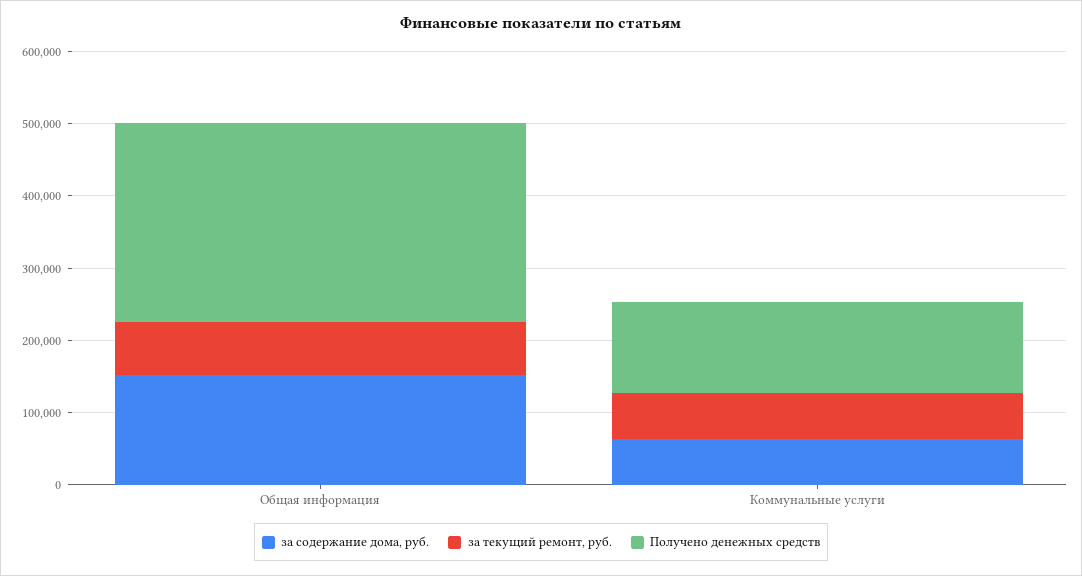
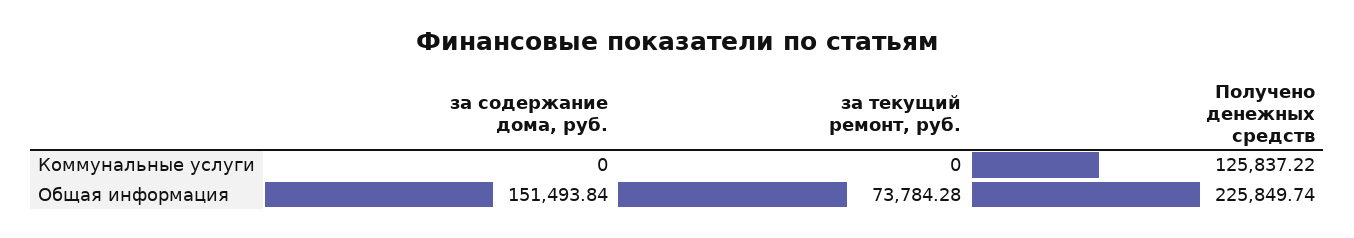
Получено денежных средств, Общая информация: 280000 -> 225849.74
за содержание дома, руб., Коммунальные услуги: 60000 -> 0
за текущий ремонт, руб., Коммунальные услуги: 60000 -> 0

